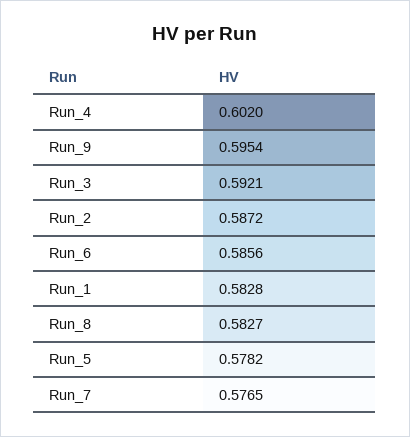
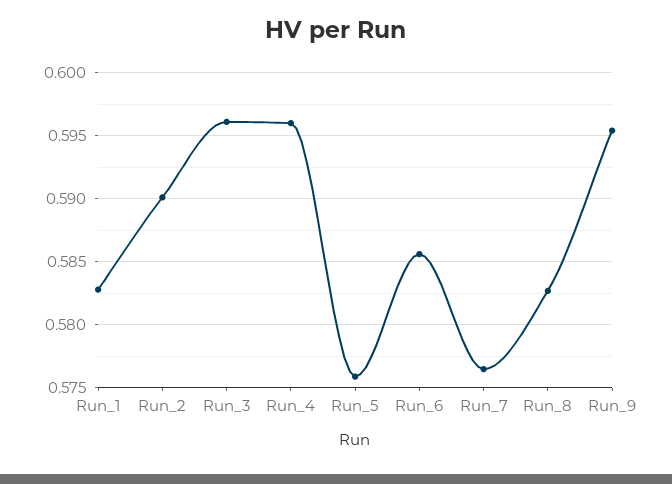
Run_4: 0.602 -> 0.596
Run_3: 0.5921 -> 0.596
Run_2: 0.5872 -> 0.59
Run_5: 0.5782 -> 0.576

